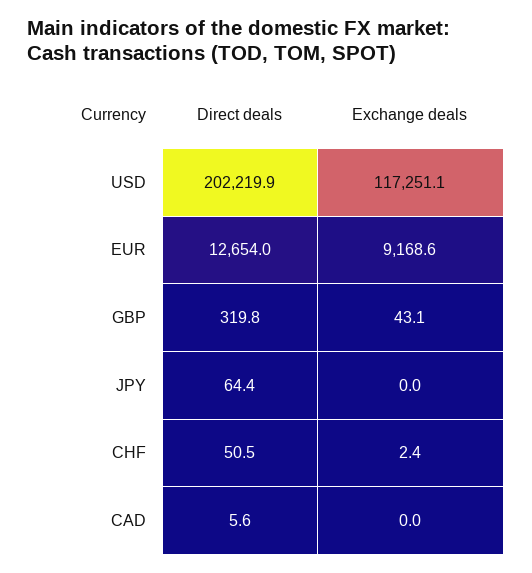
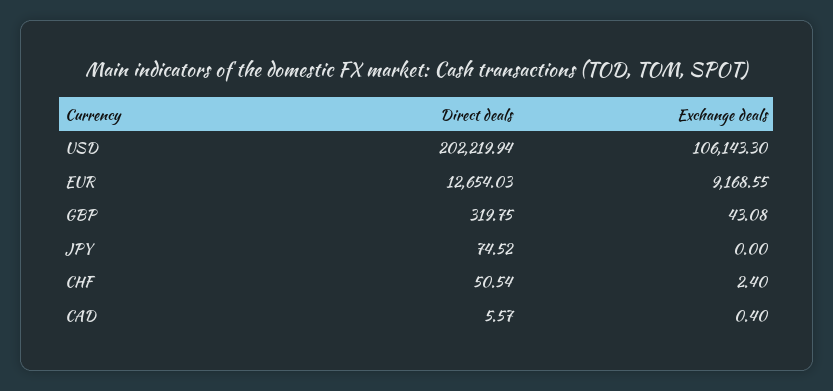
Exchange deals, USD: 117251.1 -> 106143.3
Direct deals, JPY: 64.4 -> 74.52
Exchange deals, CAD: 0 -> 0.4

